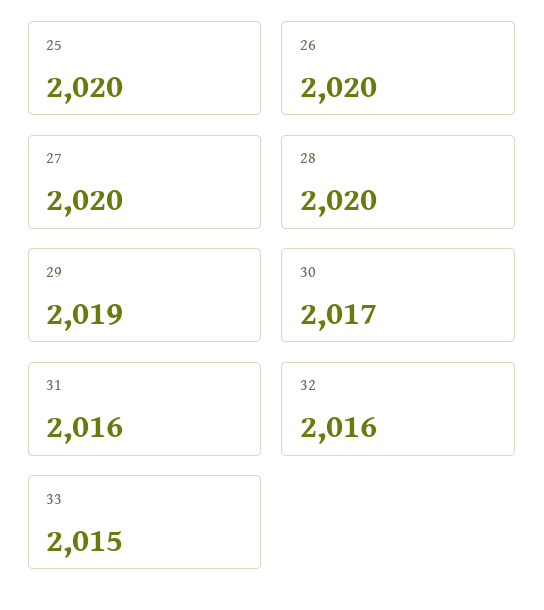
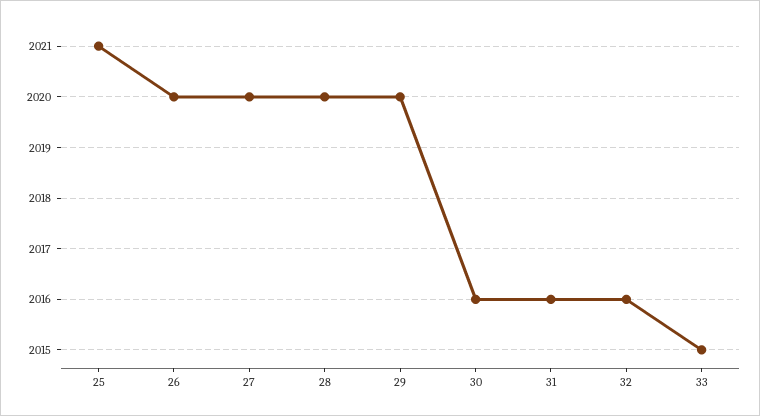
25: 2020 -> 2021
29: 2019 -> 2020
30: 2017 -> 2016

